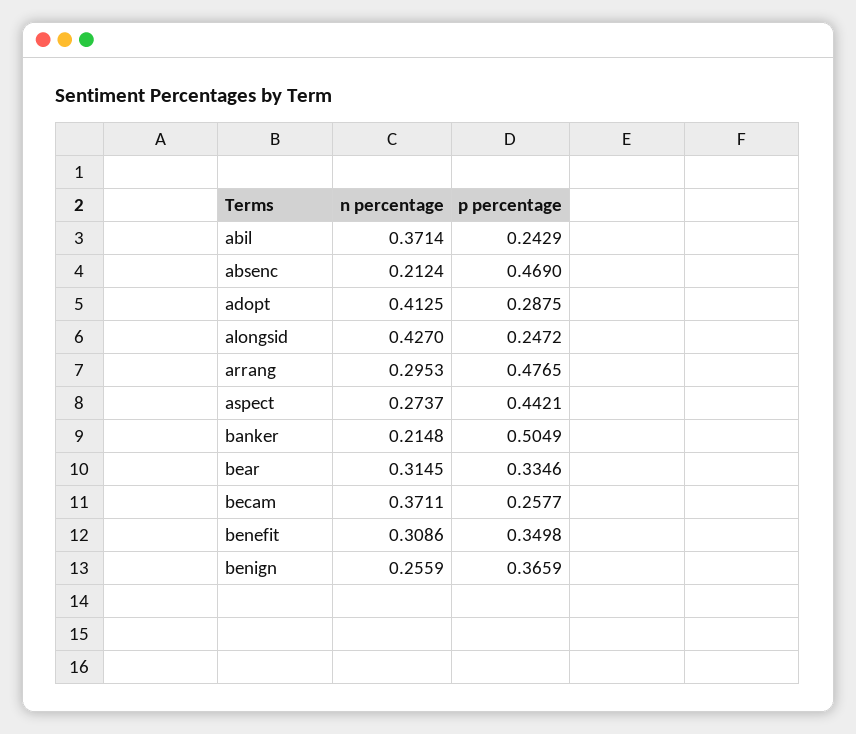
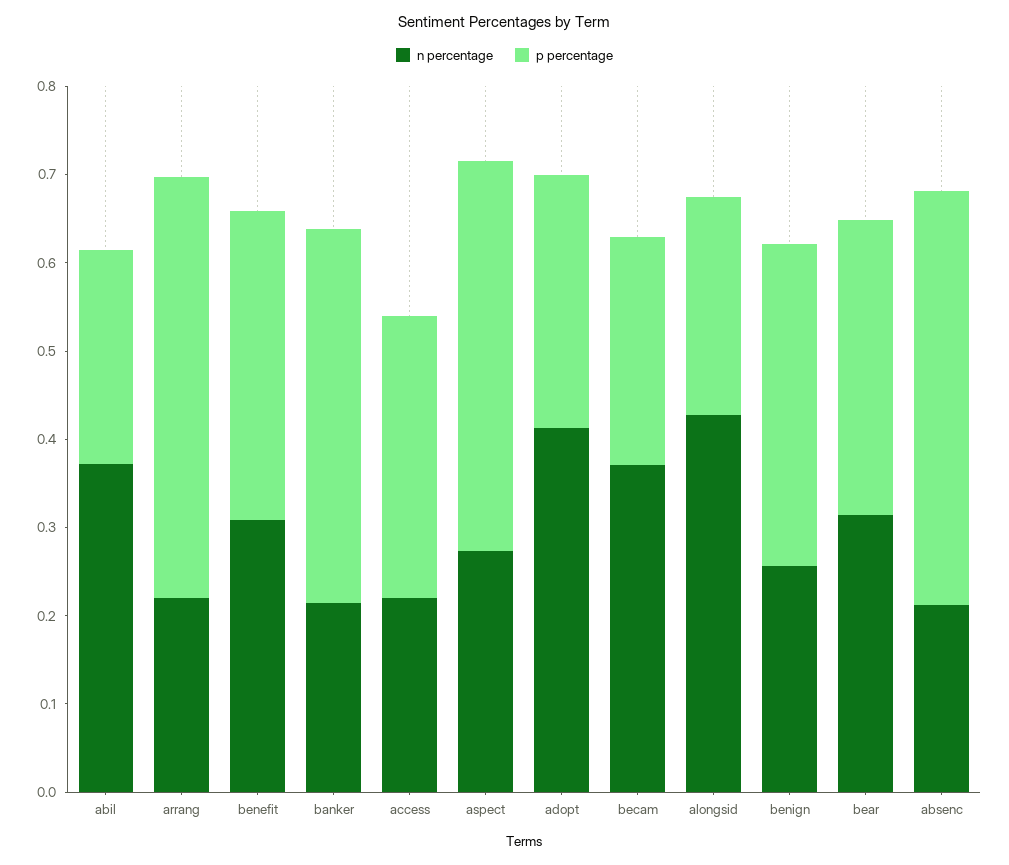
n percentage, arrang: 0.2953 -> 0.22
p percentage, banker: 0.5049 -> 0.42
n percentage, access: none -> 0.22
p percentage, access: none -> 0.32

